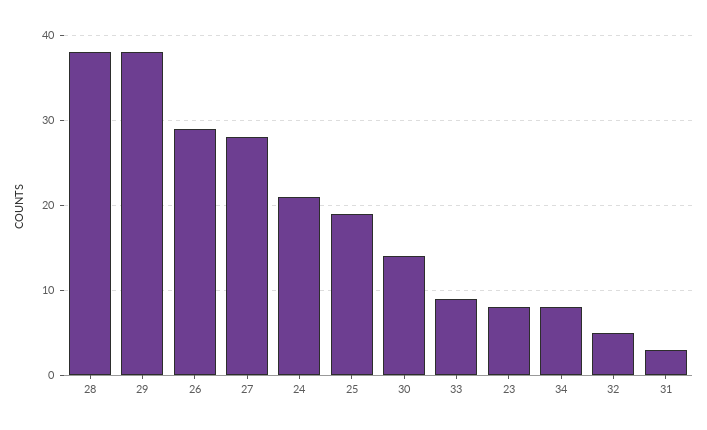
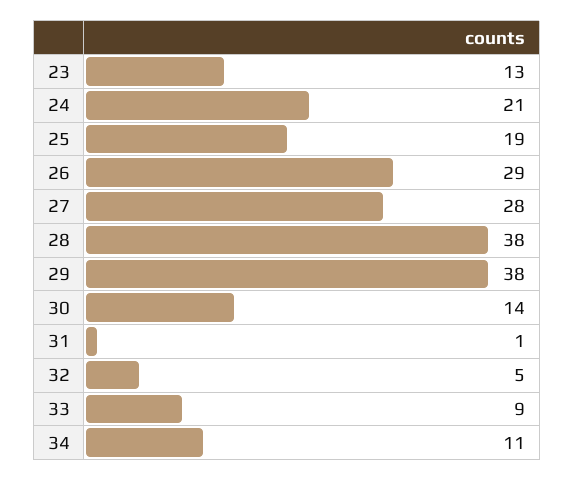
23: 8 -> 13
34: 8 -> 11
31: 3 -> 1

